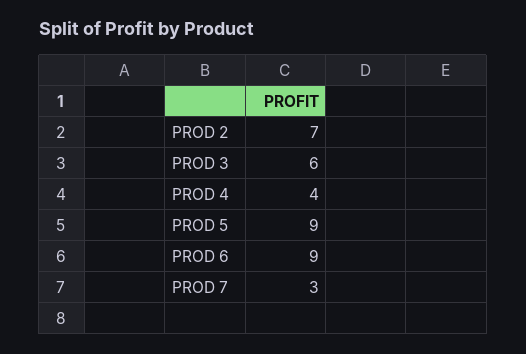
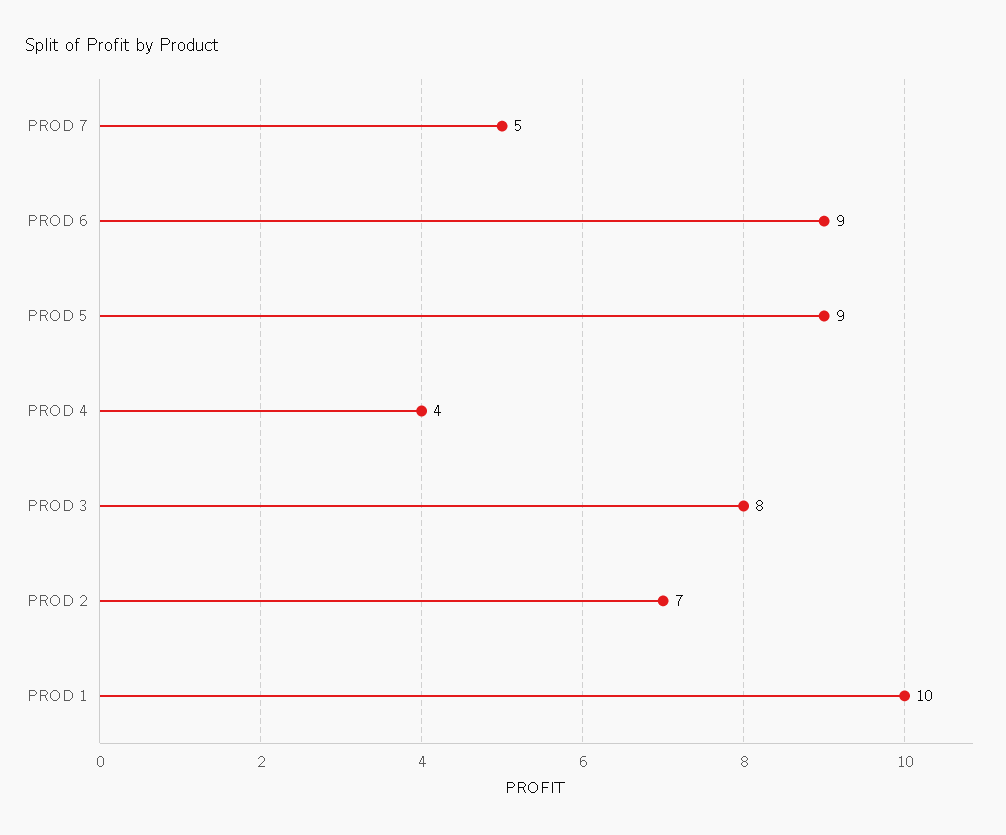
PROD 3: 6 -> 8
PROD 7: 3 -> 5
PROD 1: none -> 10

